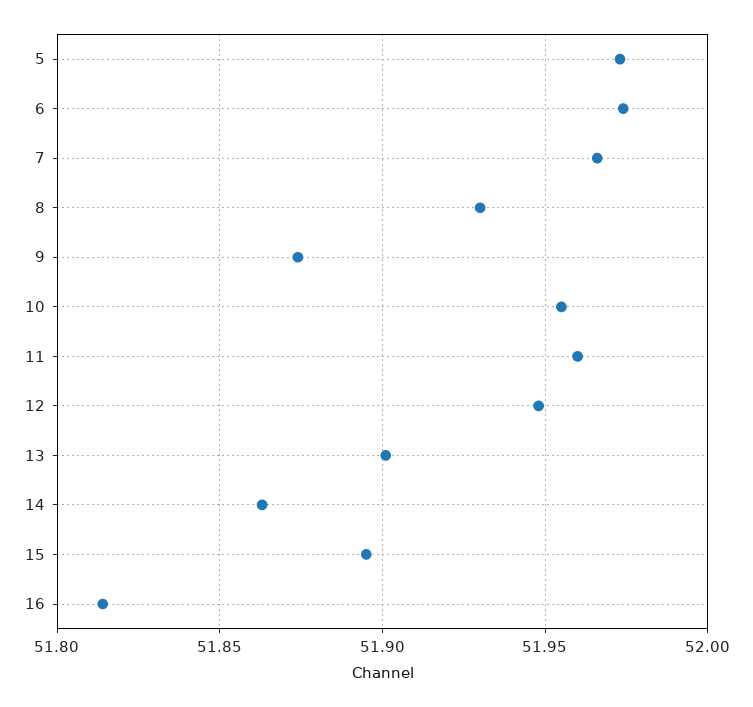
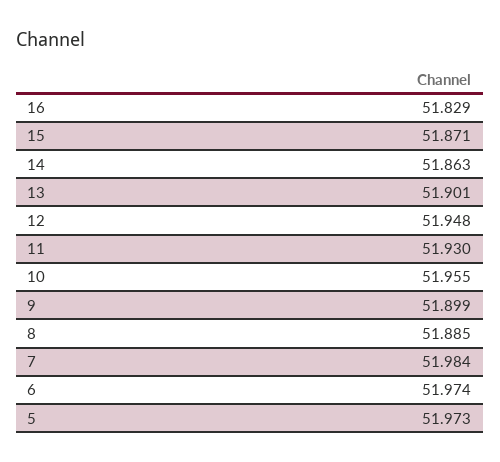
7: 51.965 -> 51.984
8: 51.93 -> 51.885
9: 51.875 -> 51.899
11: 51.96 -> 51.93
15: 51.895 -> 51.871
16: 51.815 -> 51.829

